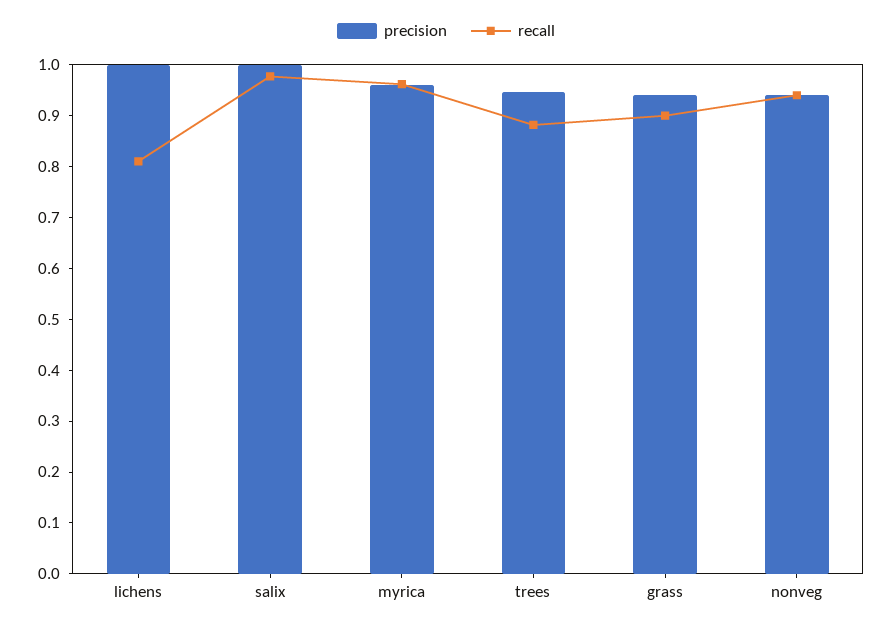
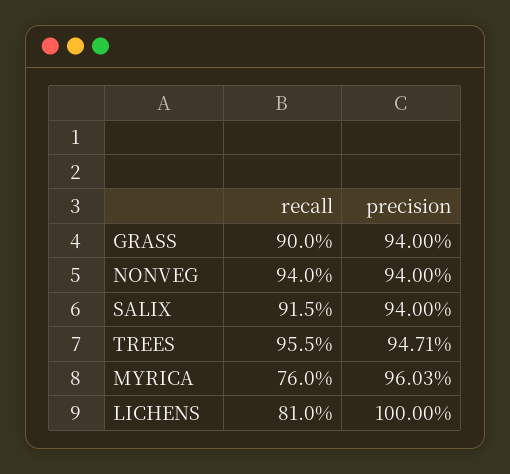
precision, salix: 1 -> 0.94
recall, salix: 0.98 -> 0.915
recall, myrica: 0.96 -> 0.76
recall, trees: 0.88 -> 0.955

